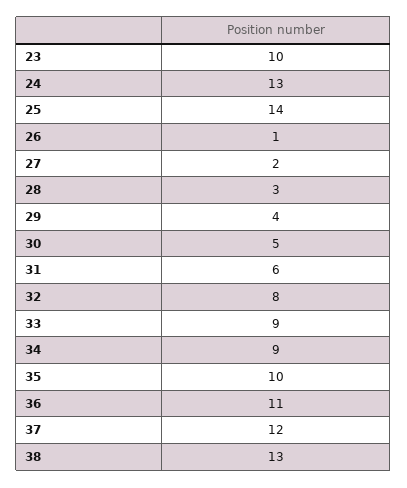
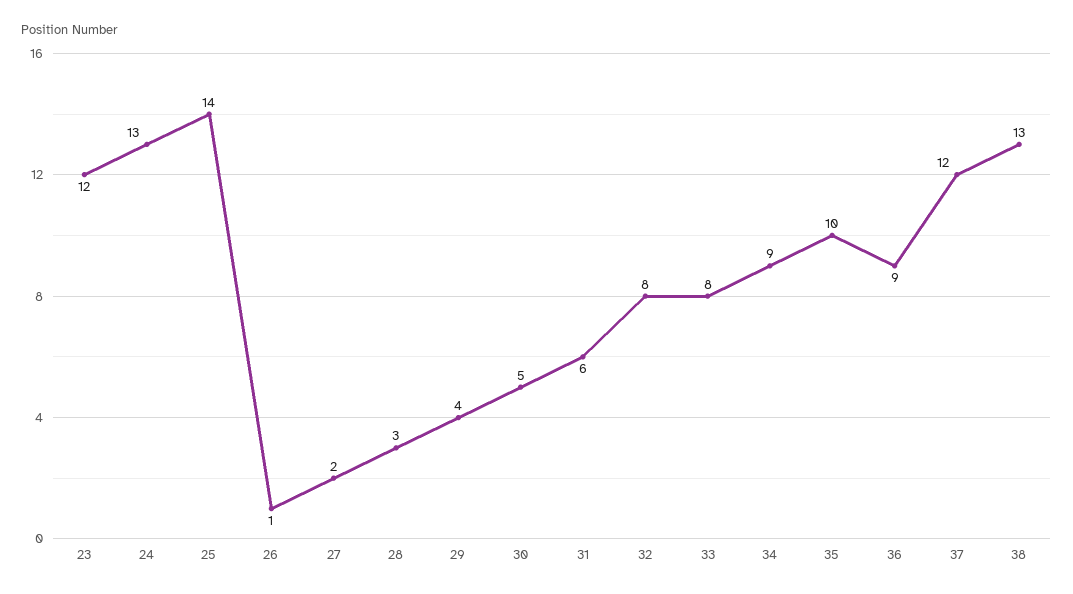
23: 10 -> 12
33: 9 -> 8
36: 11 -> 9

